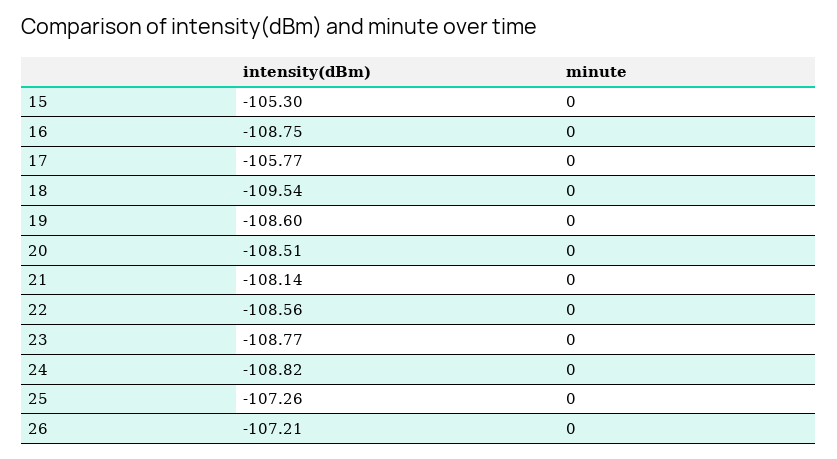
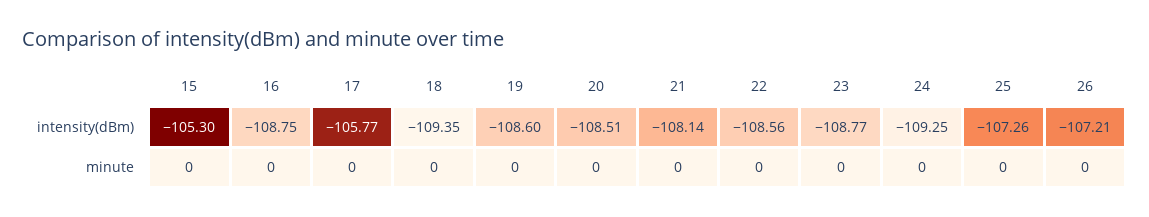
intensity(dBm), 18: -109.54 -> -109.35
intensity(dBm), 24: -108.82 -> -109.25

